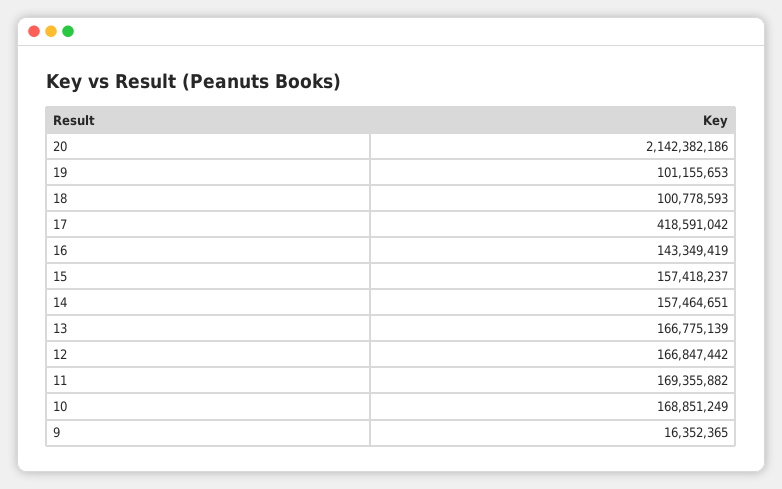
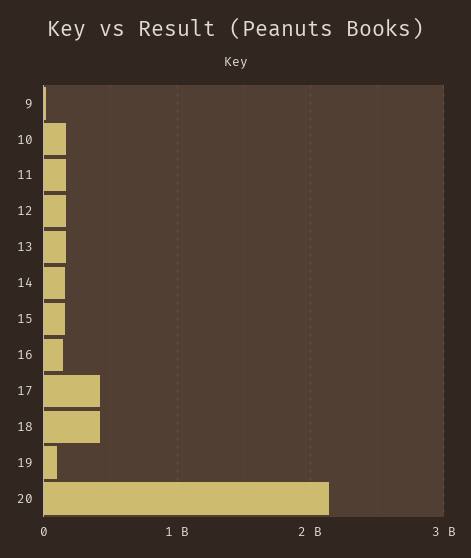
18: 100778593 -> 400000000

